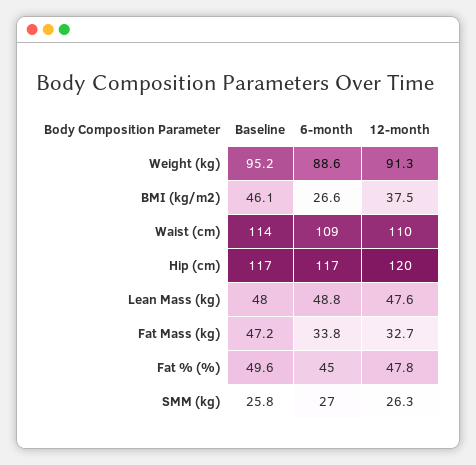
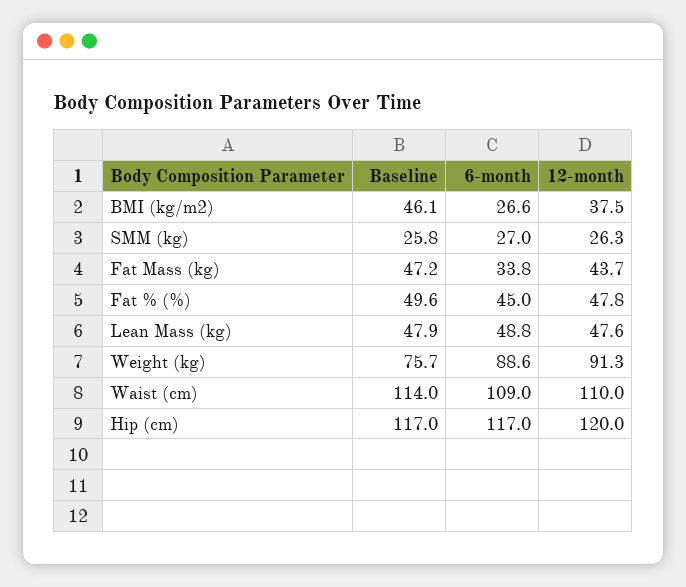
Baseline, Weight (kg): 95.2 -> 75.7
Baseline, Lean Mass (kg): 48 -> 47.9
12-month, Fat Mass (kg): 32.7 -> 43.7

